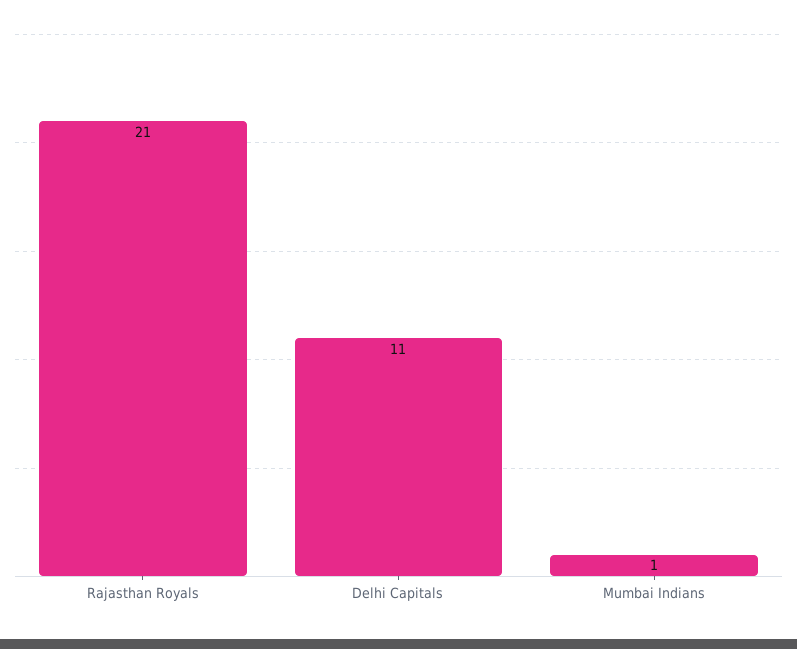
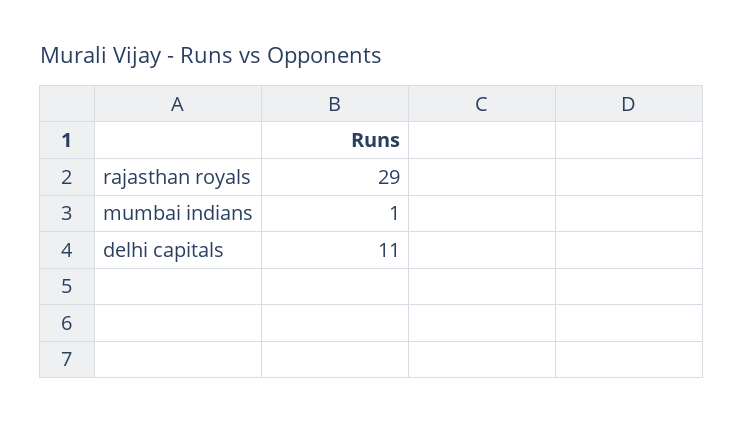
Rajasthan Royals: 21 -> 29

